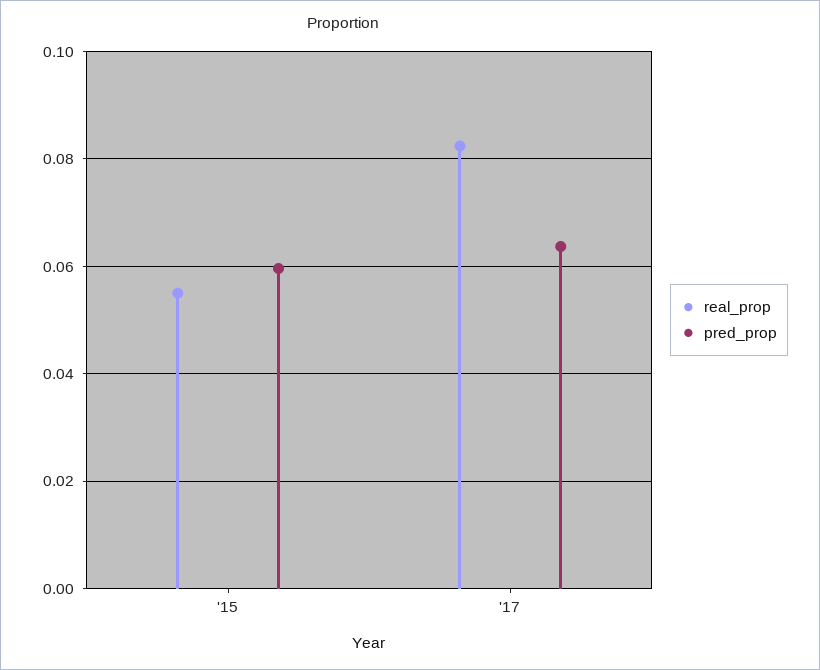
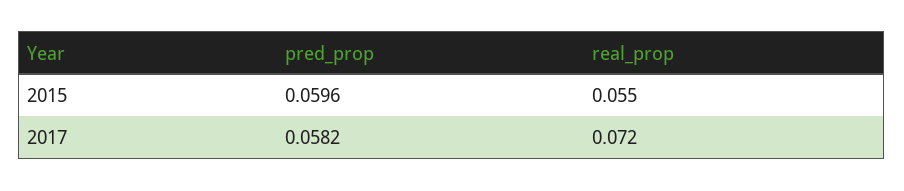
real_prop, '17: 0.082 -> 0.072
pred_prop, '17: 0.064 -> 0.0582

